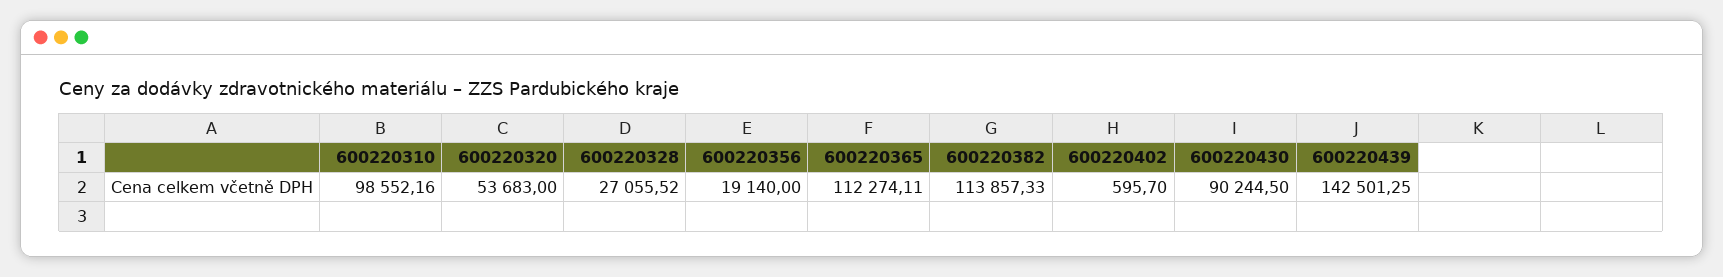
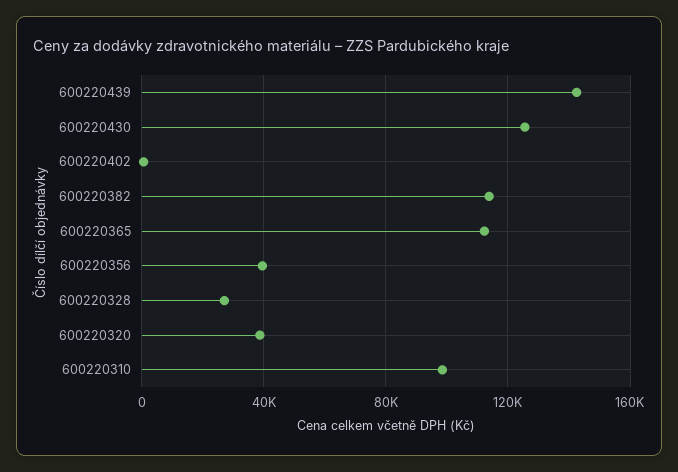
600220320: 53683 -> 40000
600220356: 19140 -> 40000
600220430: 90244.5 -> 125000

